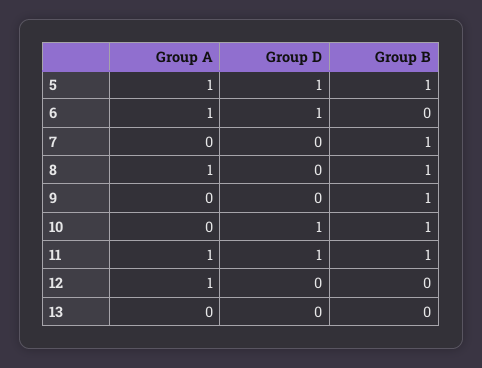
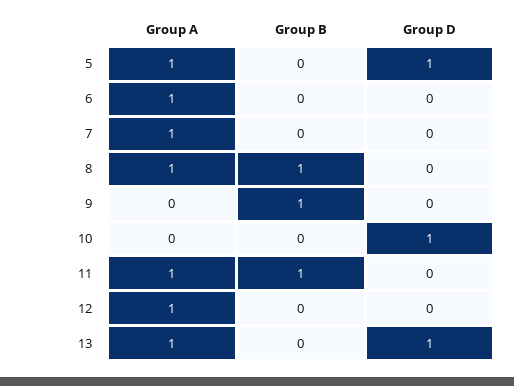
Group B, 5: 1 -> 0
Group D, 6: 1 -> 0
Group A, 7: 0 -> 1
Group B, 7: 1 -> 0
Group B, 10: 1 -> 0
Group D, 11: 1 -> 0
Group A, 13: 0 -> 1
Group D, 13: 0 -> 1

